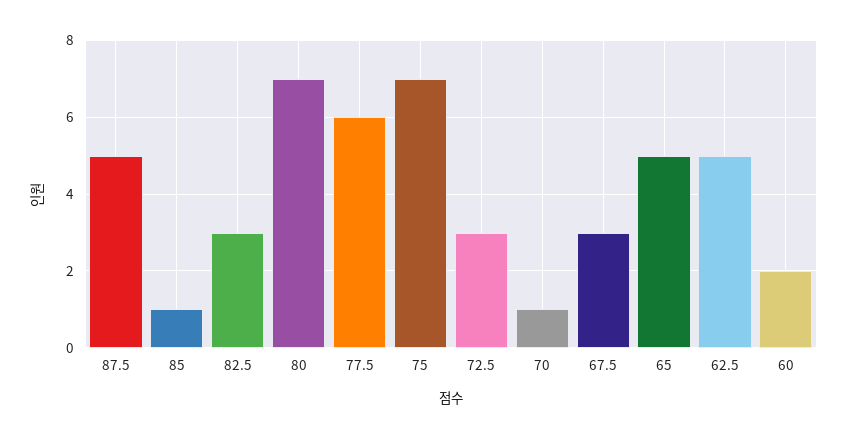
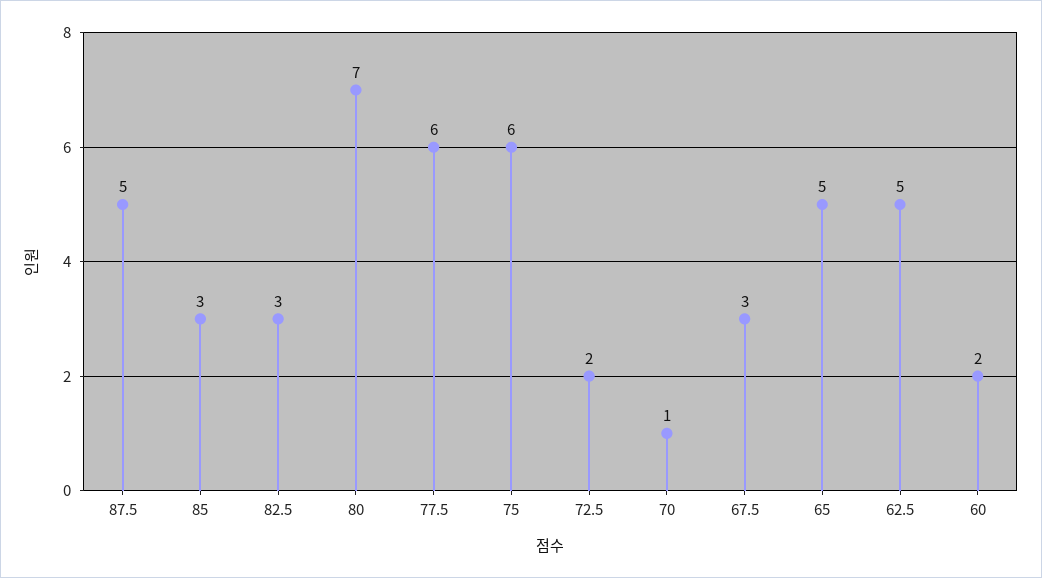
85: 1 -> 3
75: 7 -> 6
72.5: 3 -> 2

